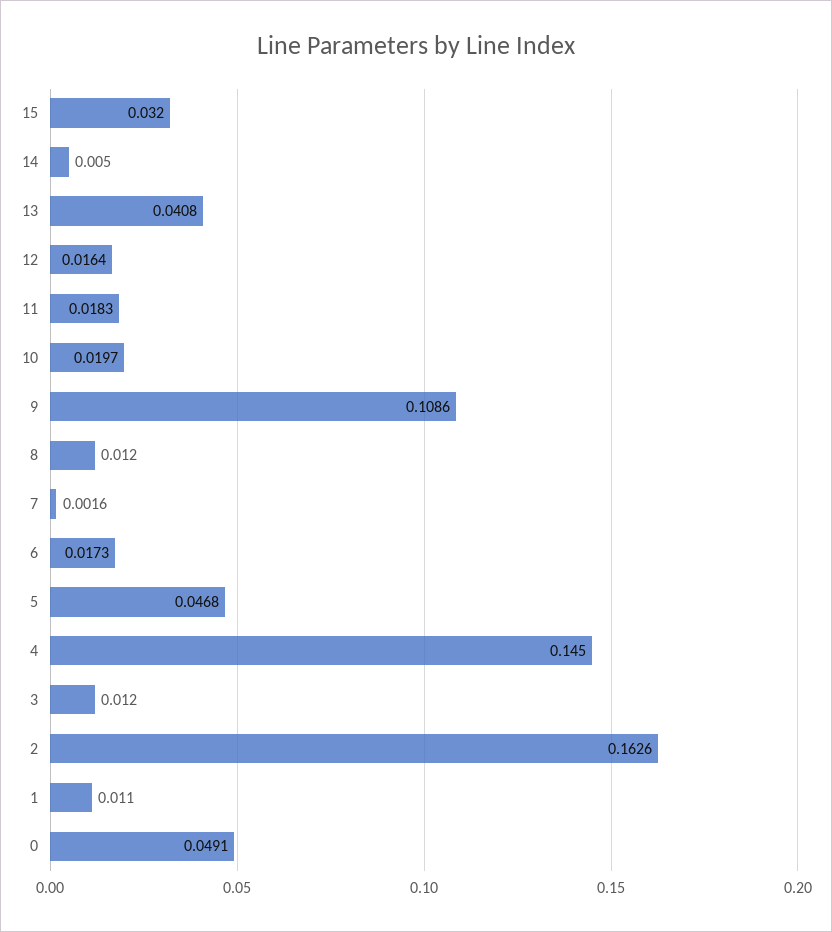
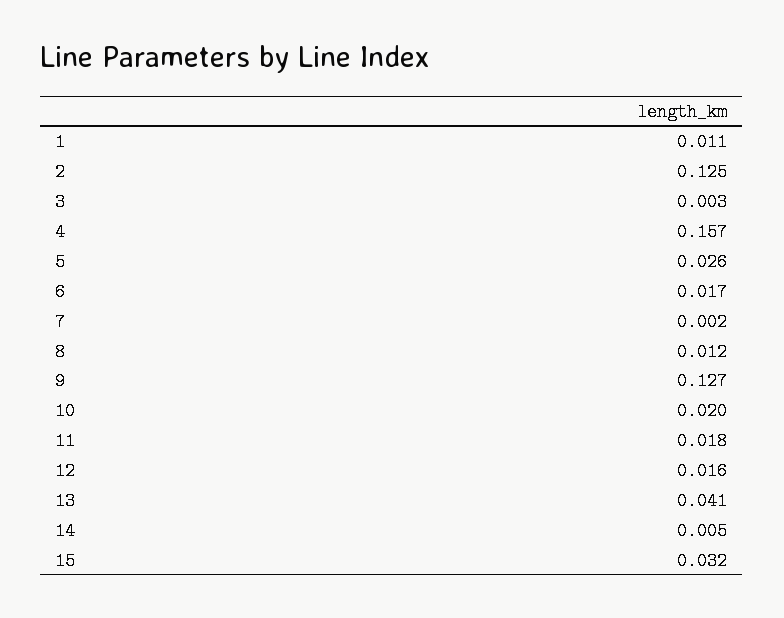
9: 0.1086 -> 0.127
5: 0.0468 -> 0.026
4: 0.145 -> 0.157
3: 0.012 -> 0.003
2: 0.1626 -> 0.125
0: 0.0491 -> none

